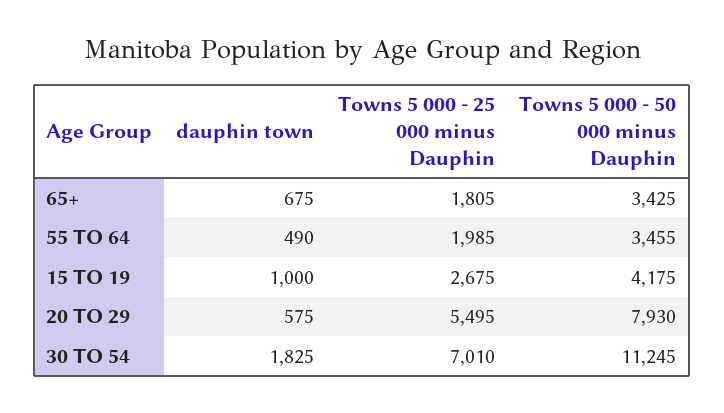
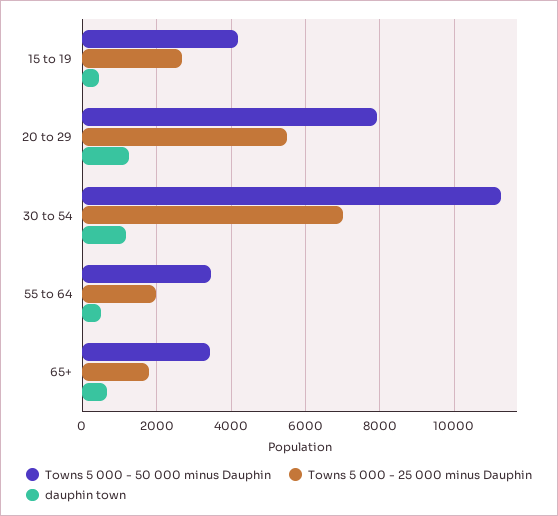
dauphin town, 15 TO 19: 1000 -> 400
dauphin town, 20 TO 29: 575 -> 1200
dauphin town, 30 TO 54: 1825 -> 1200

